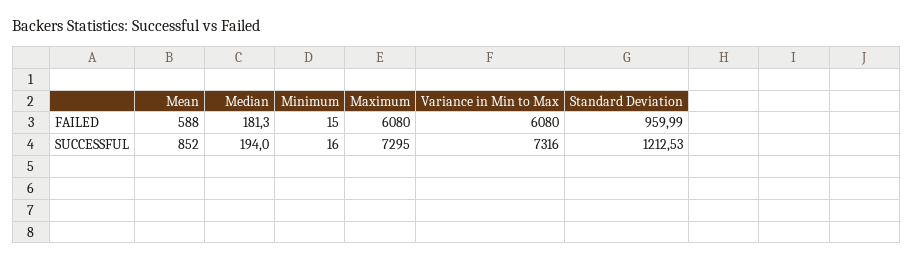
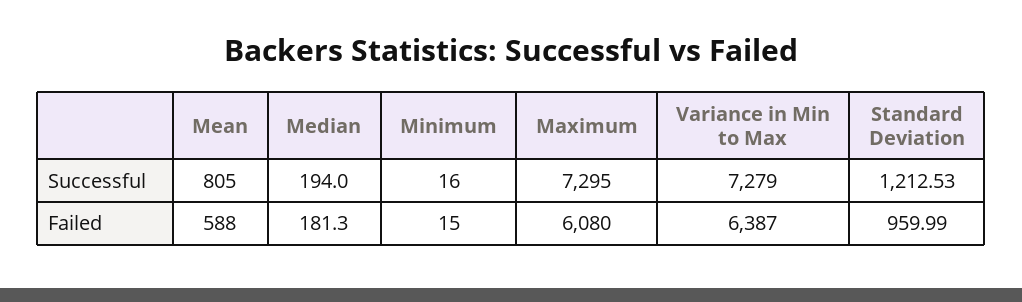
Variance in Min to Max, FAILED: 6080 -> 6387
Mean, SUCCESSFUL: 852 -> 805
Variance in Min to Max, SUCCESSFUL: 7316 -> 7279

